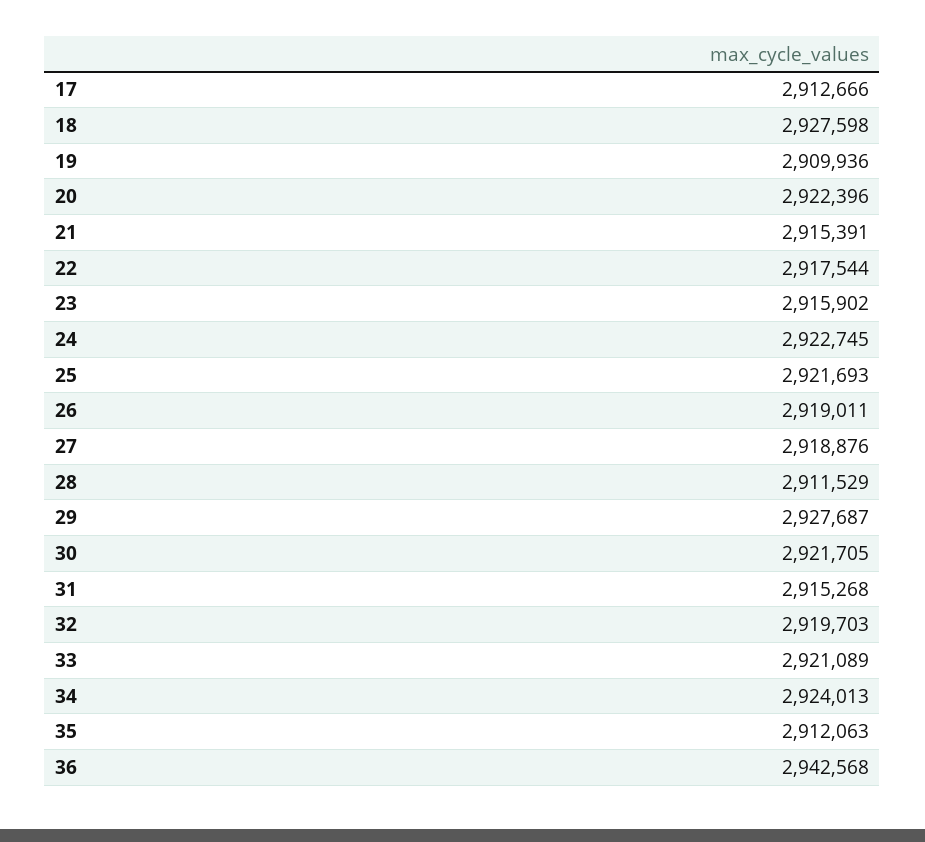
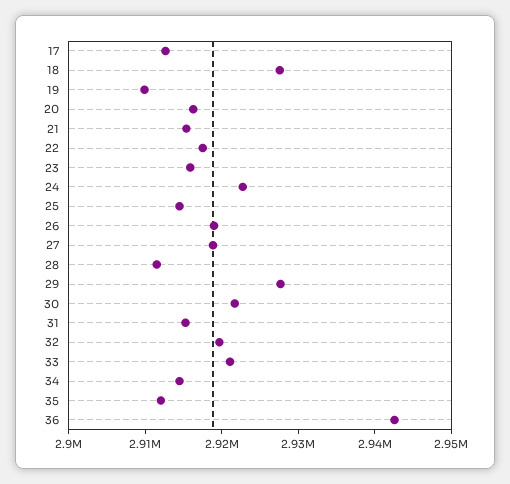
20: 2922396 -> 2916000
25: 2921693 -> 2914000
34: 2924013 -> 2914000

